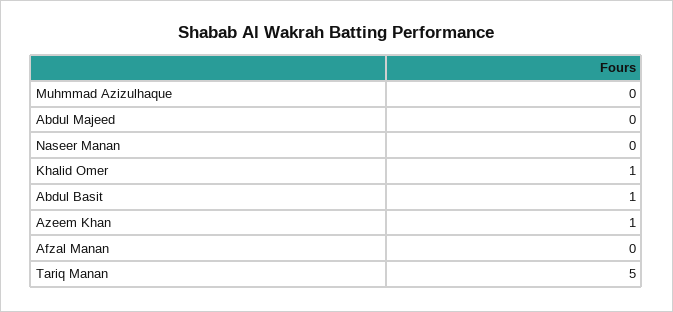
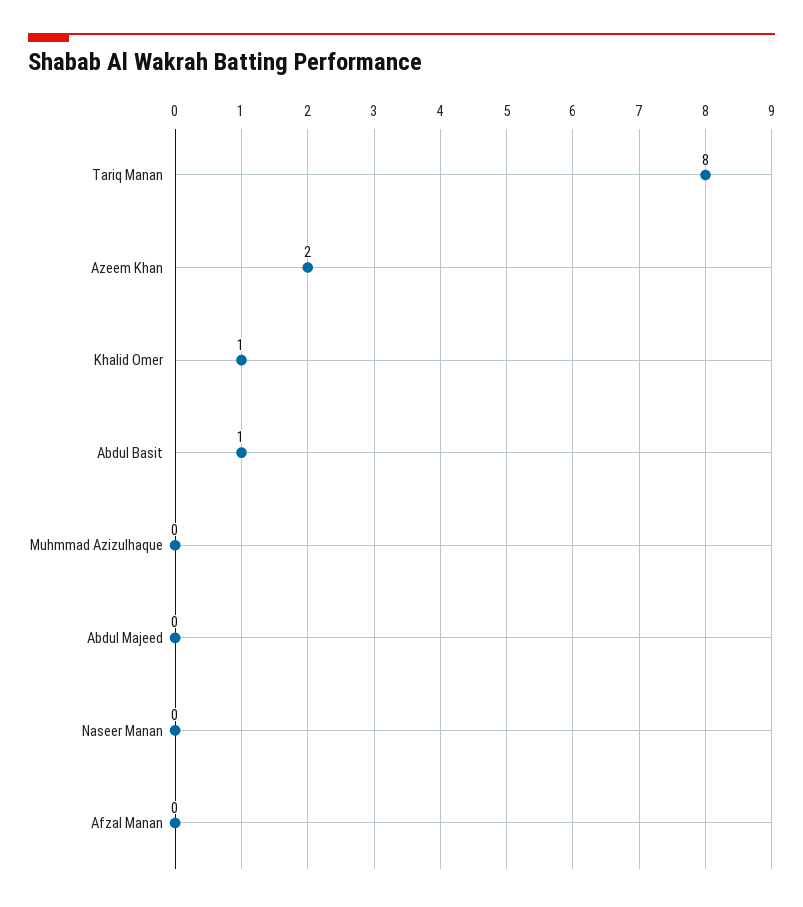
Azeem Khan: 1 -> 2
Tariq Manan: 5 -> 8

